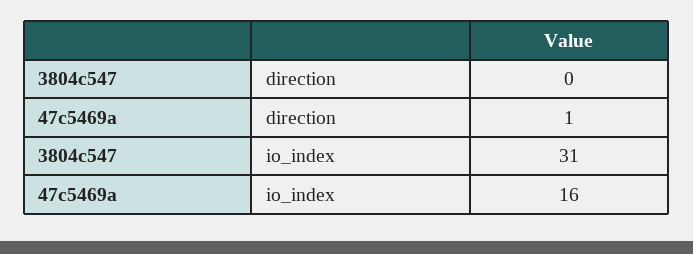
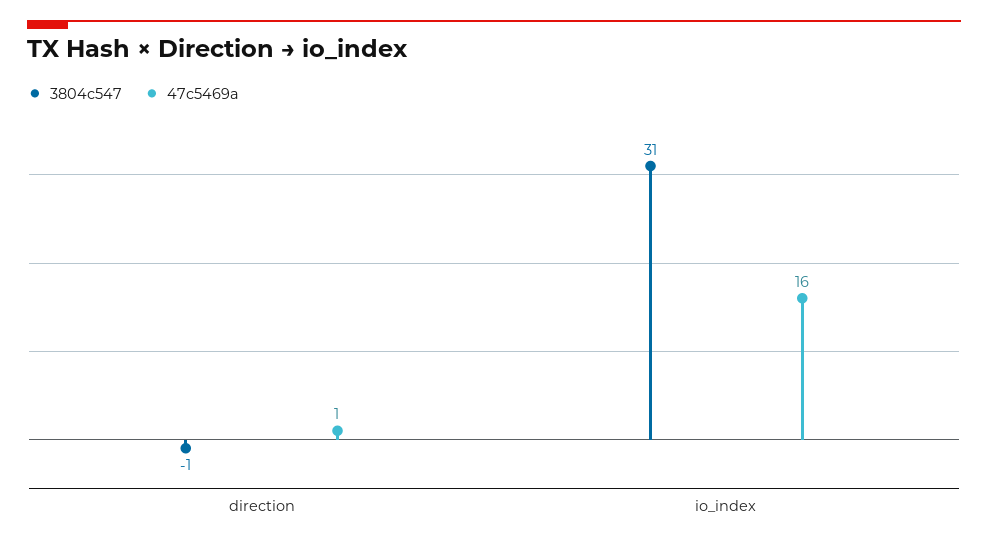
3804c547, direction: 0 -> -1

